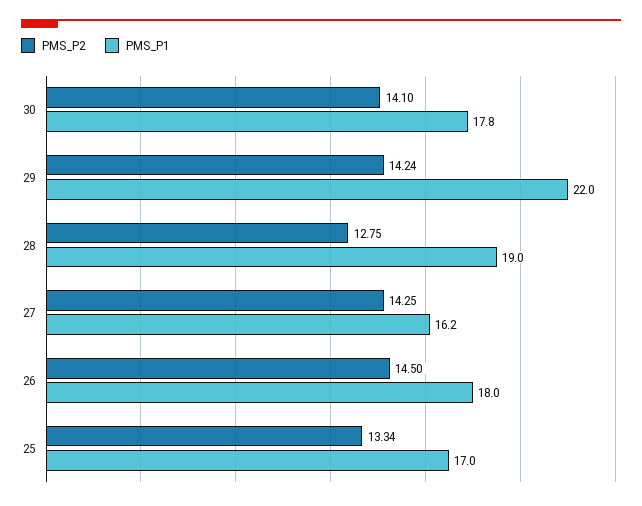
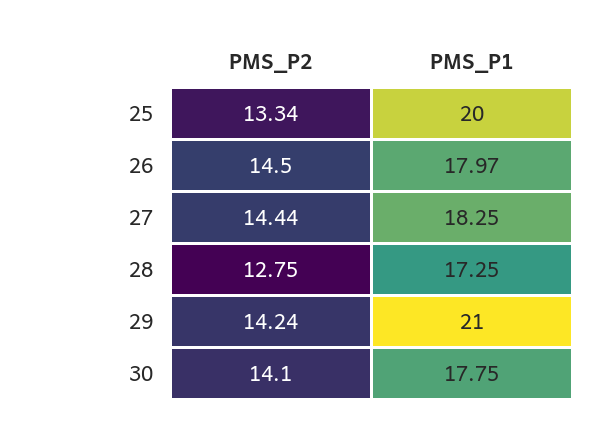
PMS_P1, 29: 22 -> 21
PMS_P1, 28: 19 -> 17.25
PMS_P2, 27: 14.25 -> 14.44
PMS_P1, 27: 16.2 -> 18.25
PMS_P1, 25: 17 -> 20

